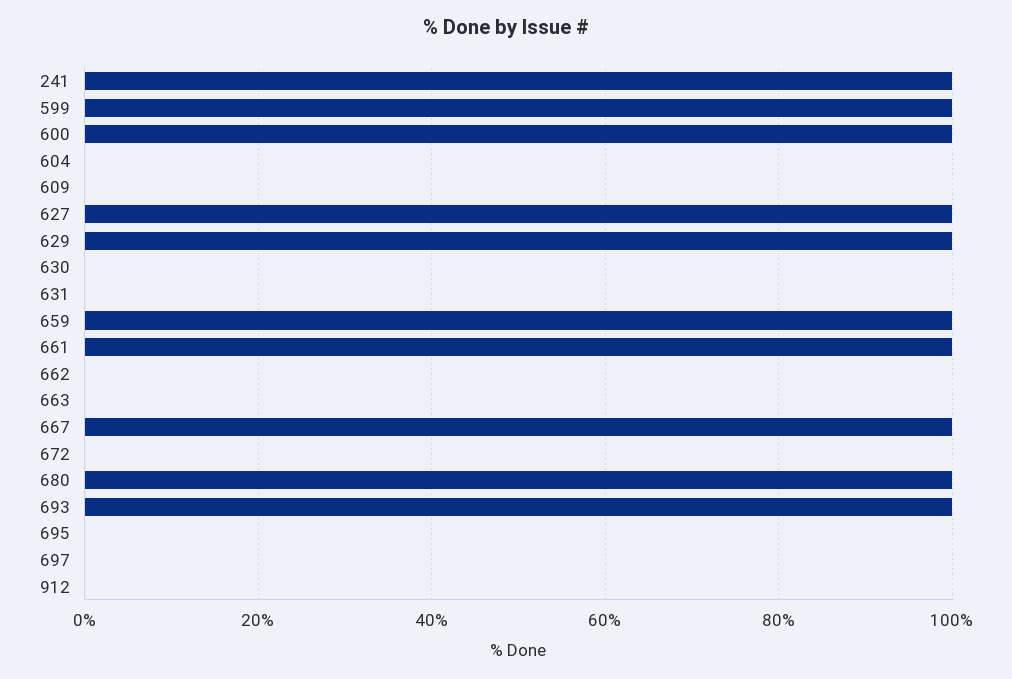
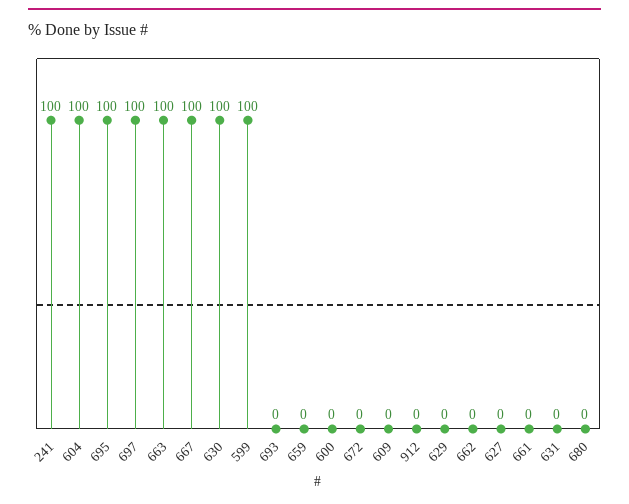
600: 100 -> 0
604: 0 -> 100
627: 100 -> 0
629: 100 -> 0
630: 0 -> 100
659: 100 -> 0
661: 100 -> 0
663: 0 -> 100
680: 100 -> 0
693: 100 -> 0
695: 0 -> 100
697: 0 -> 100

